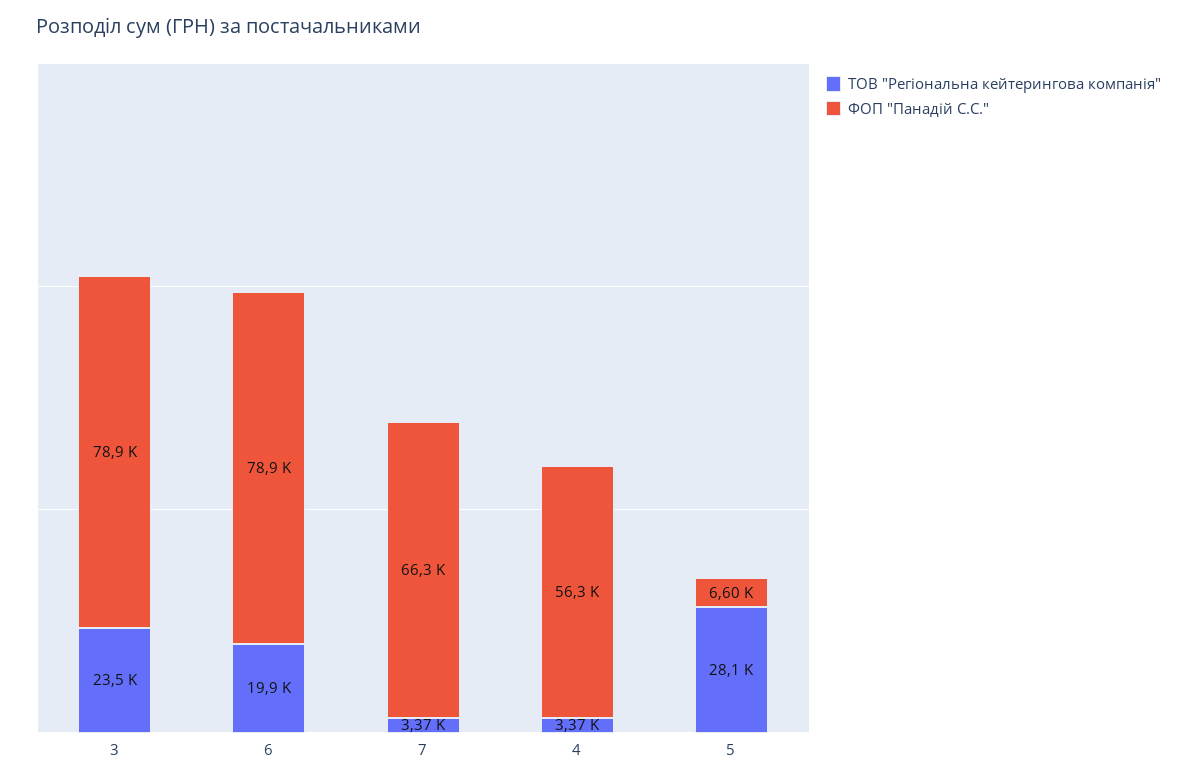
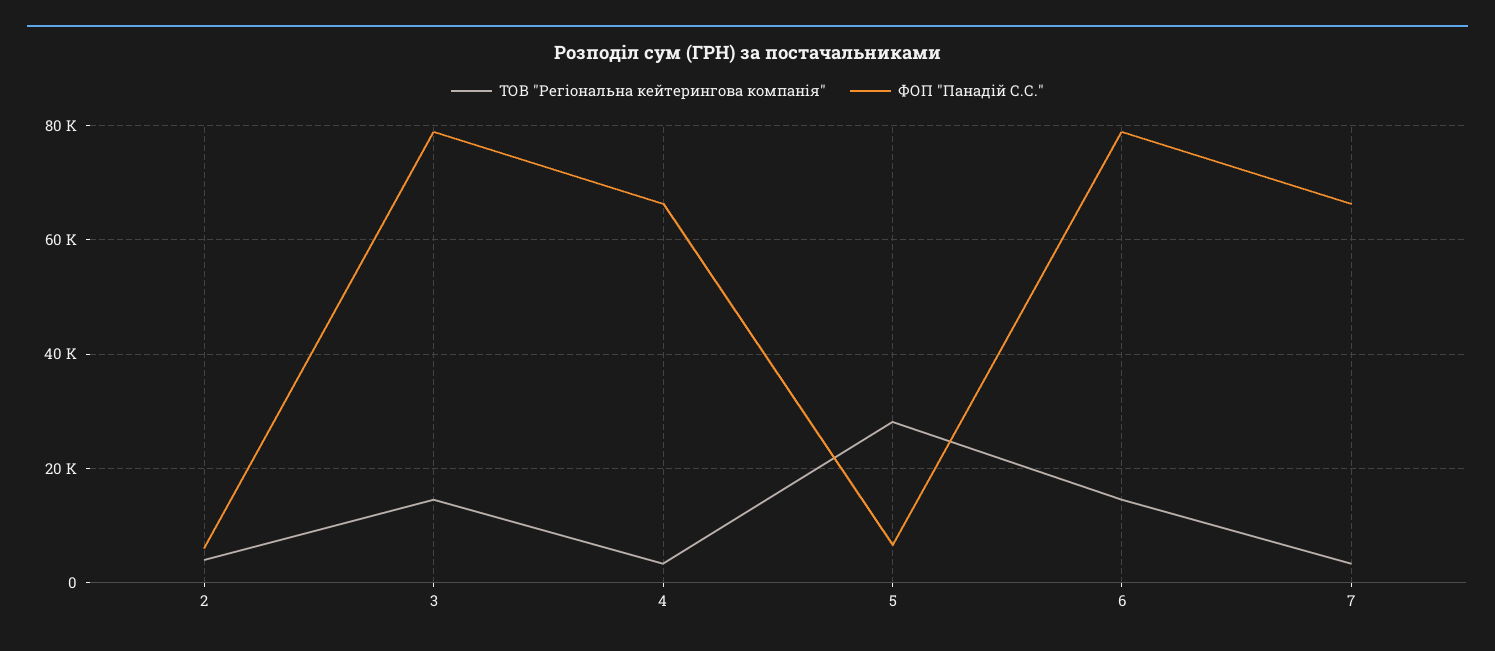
ТОВ "Регіональна кейтерингова компанія", 3: 23500 -> 14000
ТОВ "Регіональна кейтерингова компанія", 6: 19900 -> 14000
ФОП "Панадій С.С.", 4: 56300 -> 66000
ТОВ "Регіональна кейтерингова компанія", 2: none -> 4000
ФОП "Панадій С.С.", 2: none -> 6000

